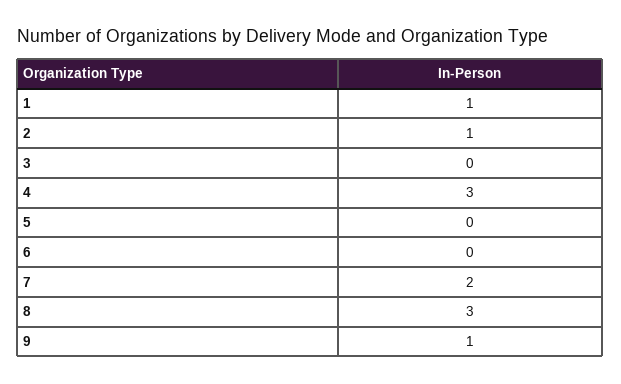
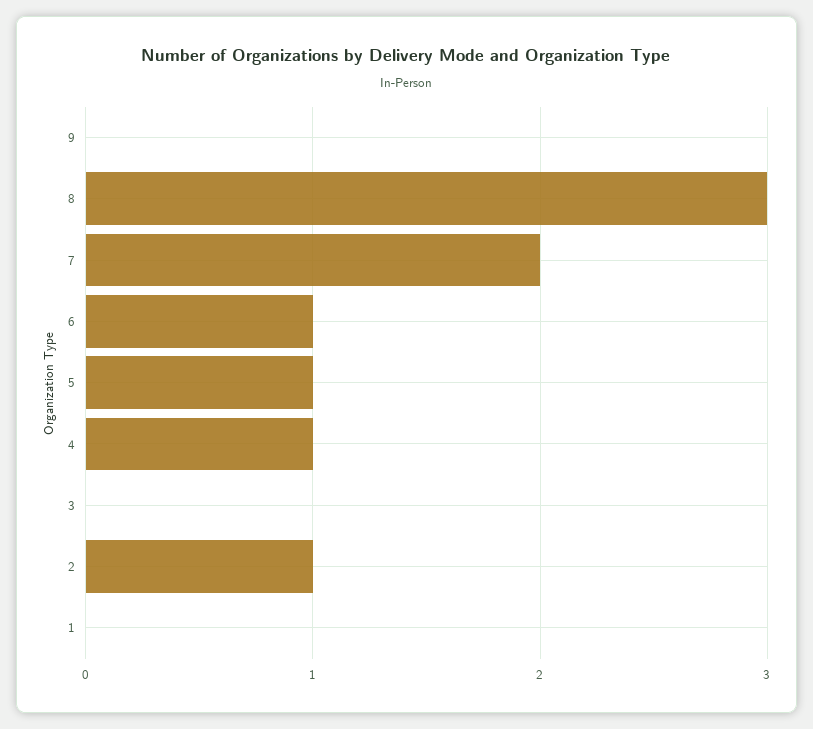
1: 1 -> 0
4: 3 -> 1
5: 0 -> 1
6: 0 -> 1
9: 1 -> 0

